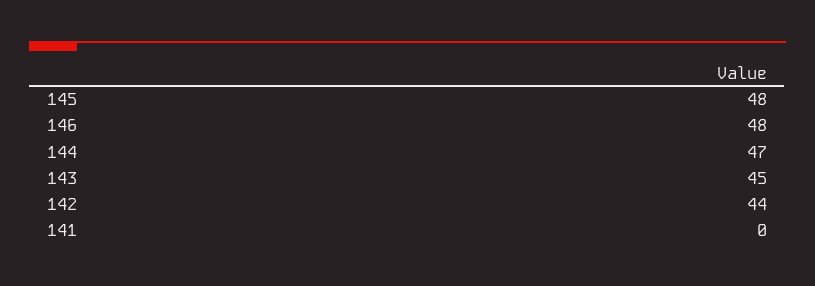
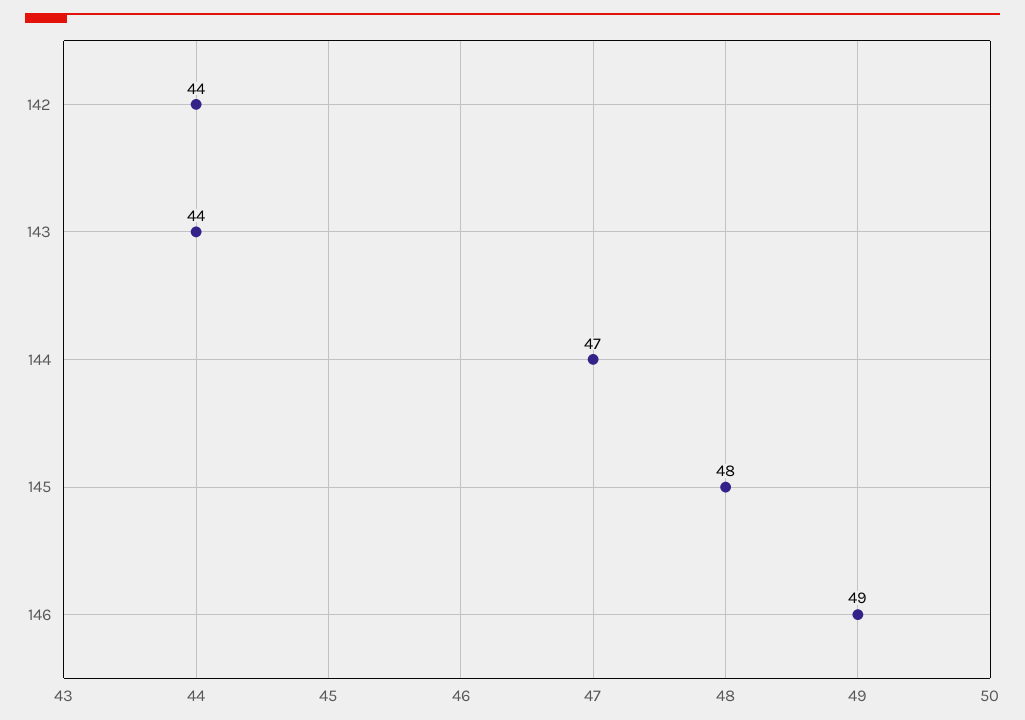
146: 48 -> 49
143: 45 -> 44
141: 0 -> none

